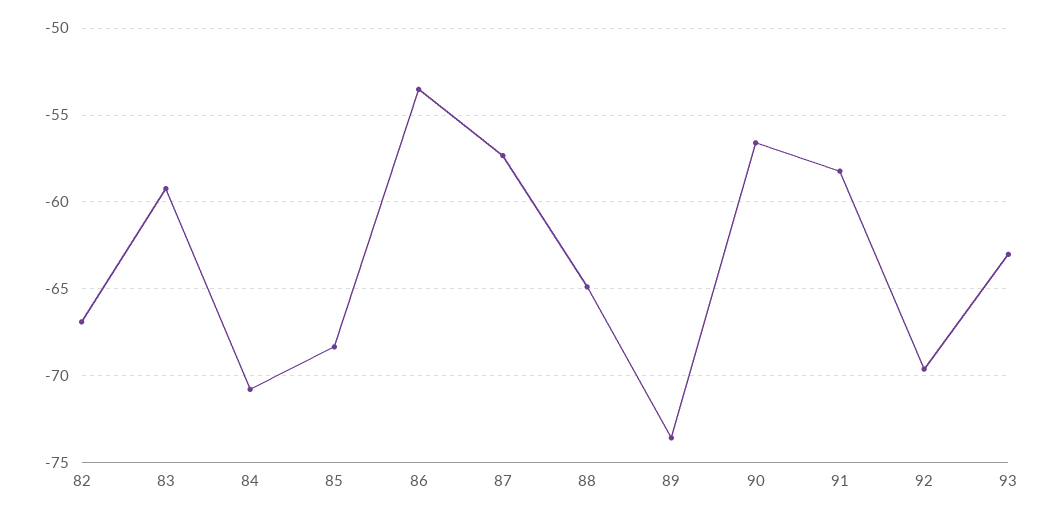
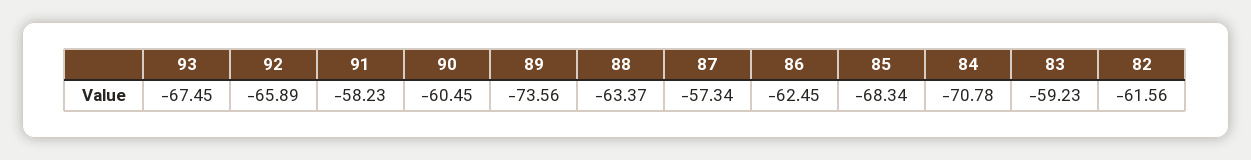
82: -67 -> -61.56
86: -53.5 -> -62.45
88: -65 -> -63.37
90: -56.5 -> -60.45
92: -69.5 -> -65.89
93: -63 -> -67.45

